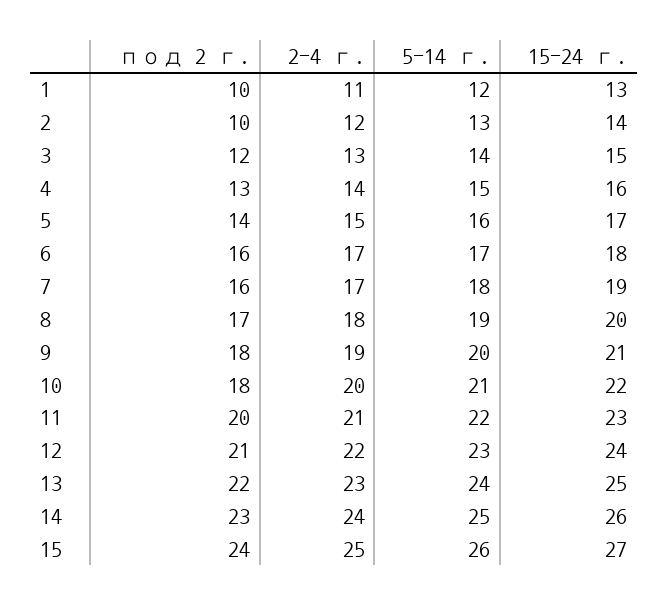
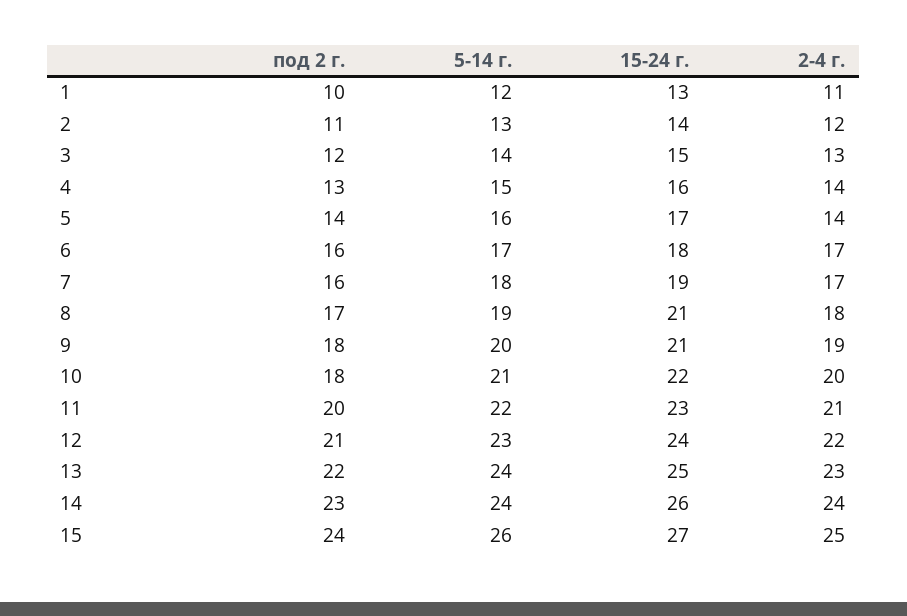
под 2 г., 2: 10 -> 11
2-4 г., 5: 15 -> 14
15-24 г., 8: 20 -> 21
5-14 г., 14: 25 -> 24

